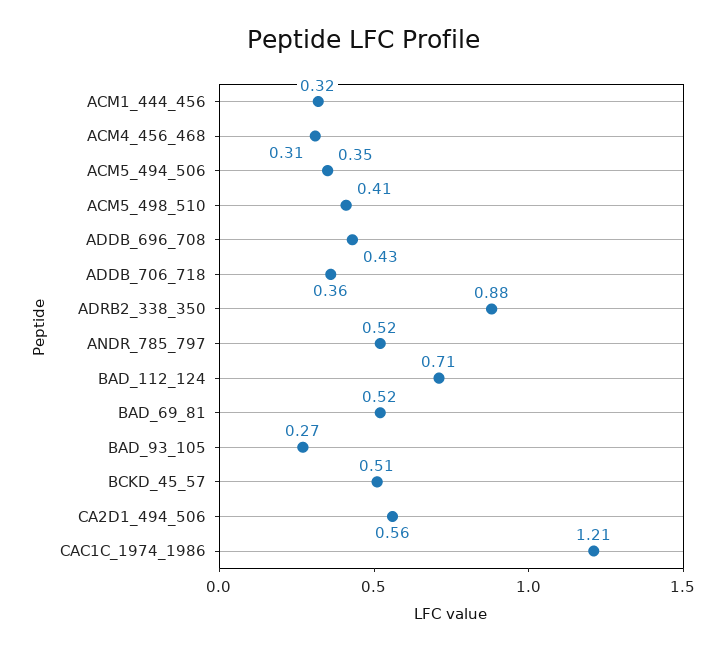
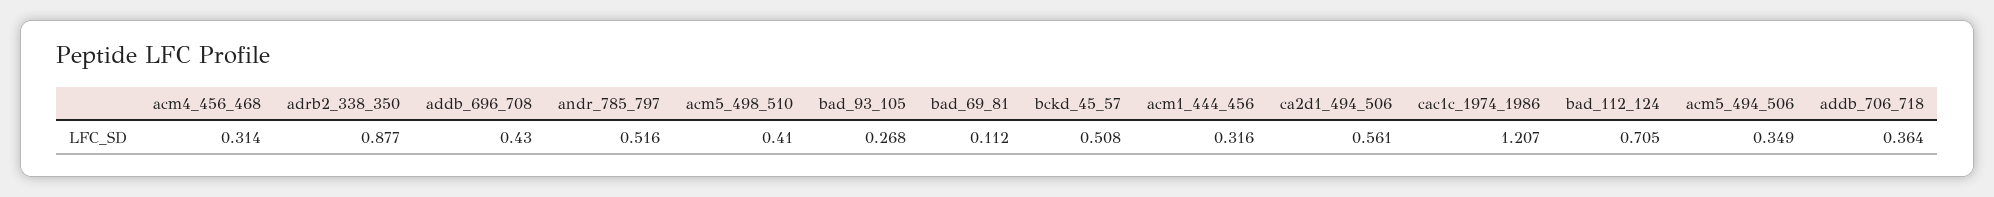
BAD_69_81: 0.52 -> 0.112

